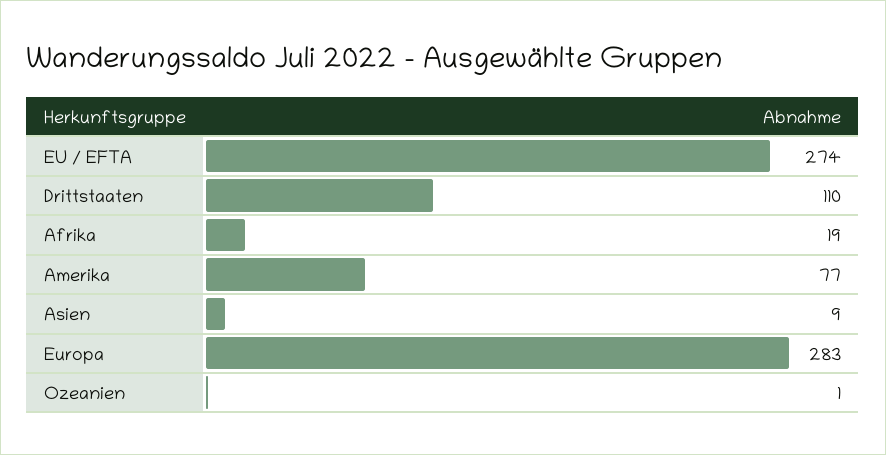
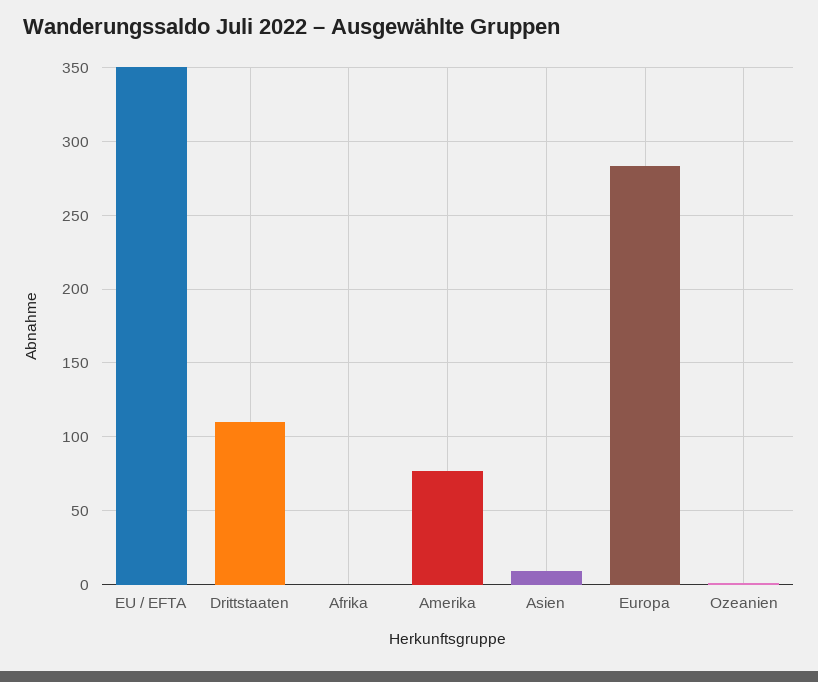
EU / EFTA: 274 -> 350
Afrika: 19 -> 0

